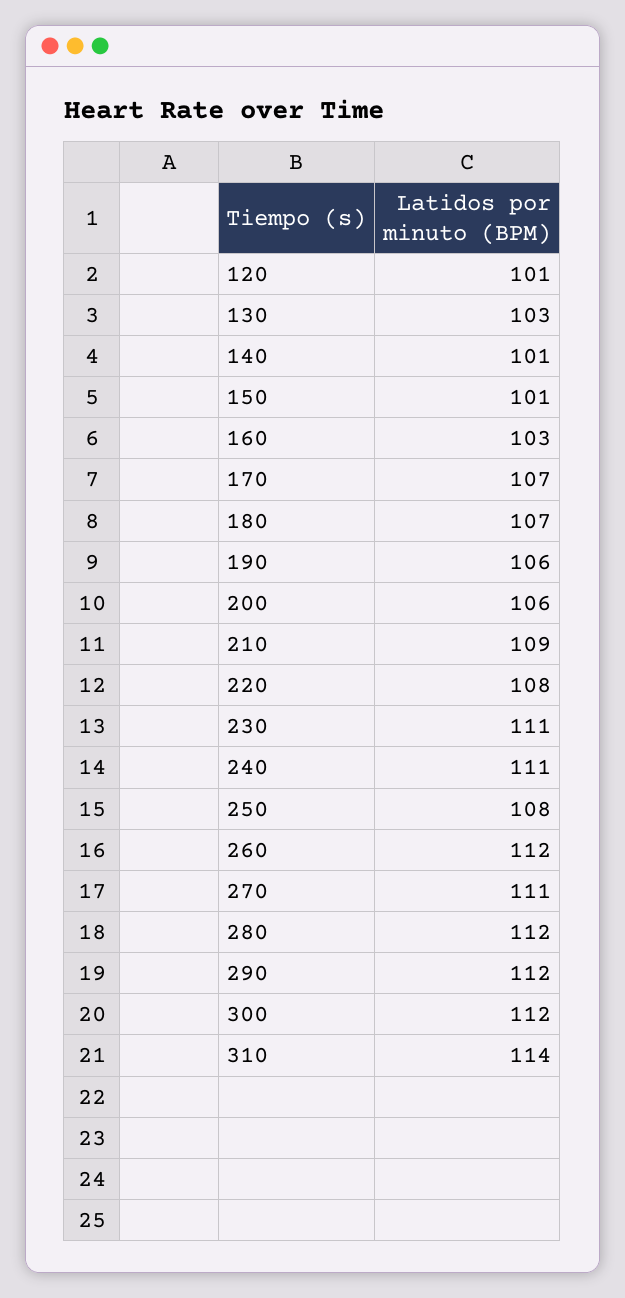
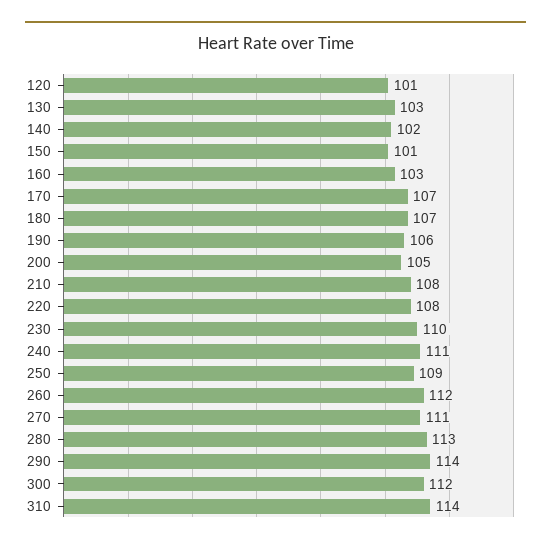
140: 101 -> 102
200: 106 -> 105
210: 109 -> 108
230: 111 -> 110
250: 108 -> 109
280: 112 -> 113
290: 112 -> 114

